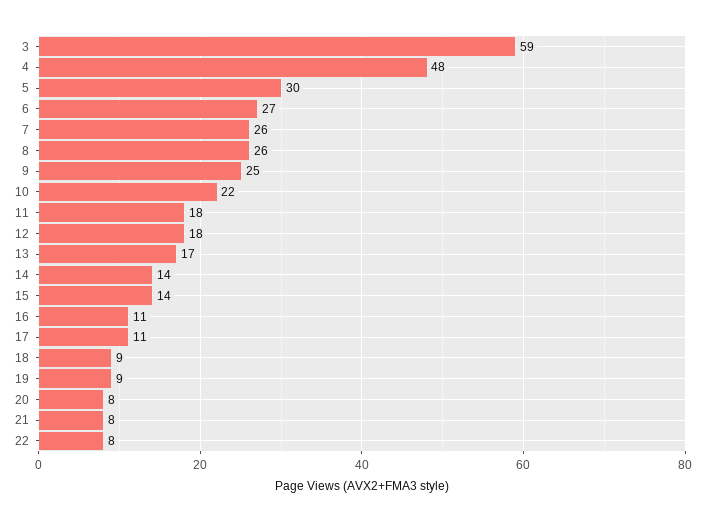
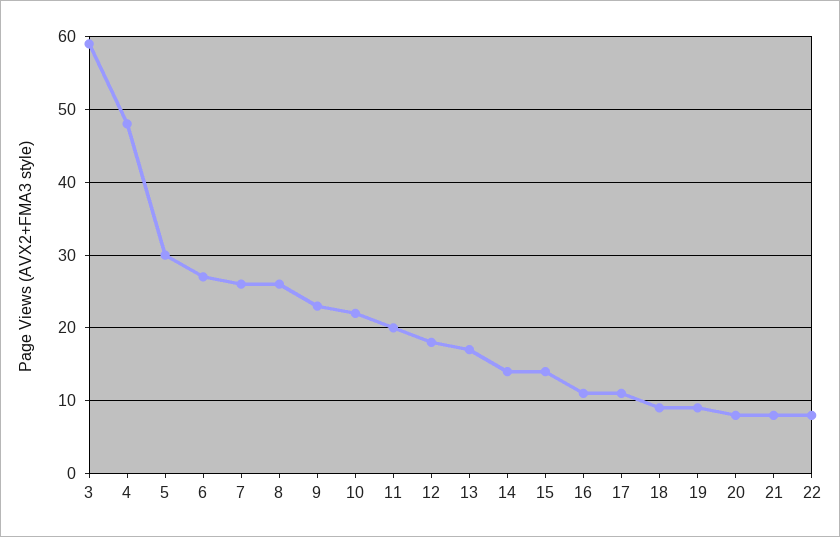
9: 25 -> 23
11: 18 -> 20

